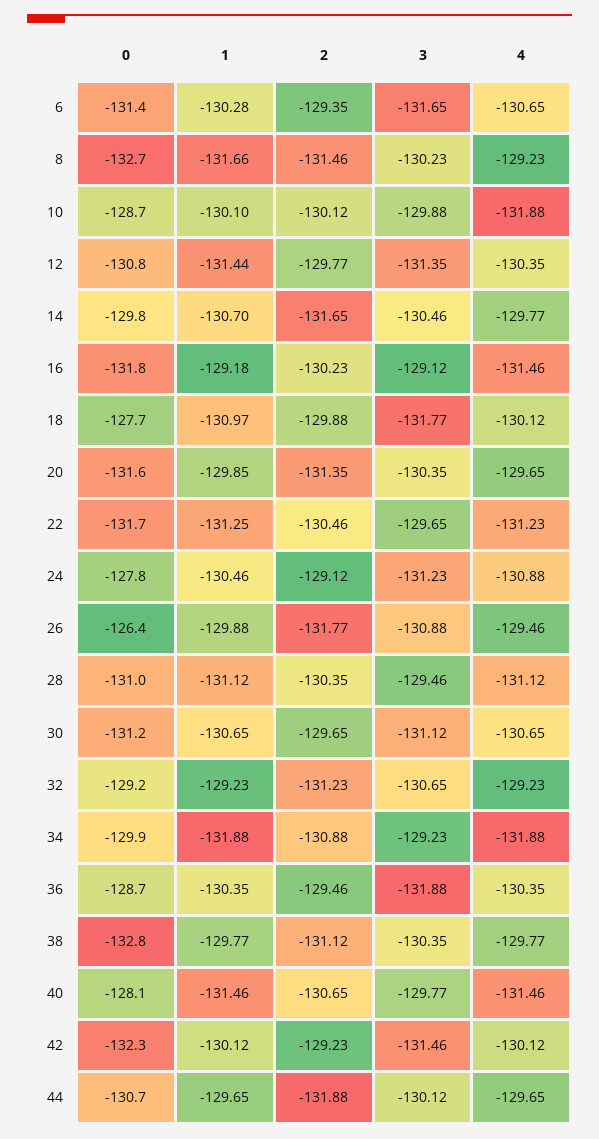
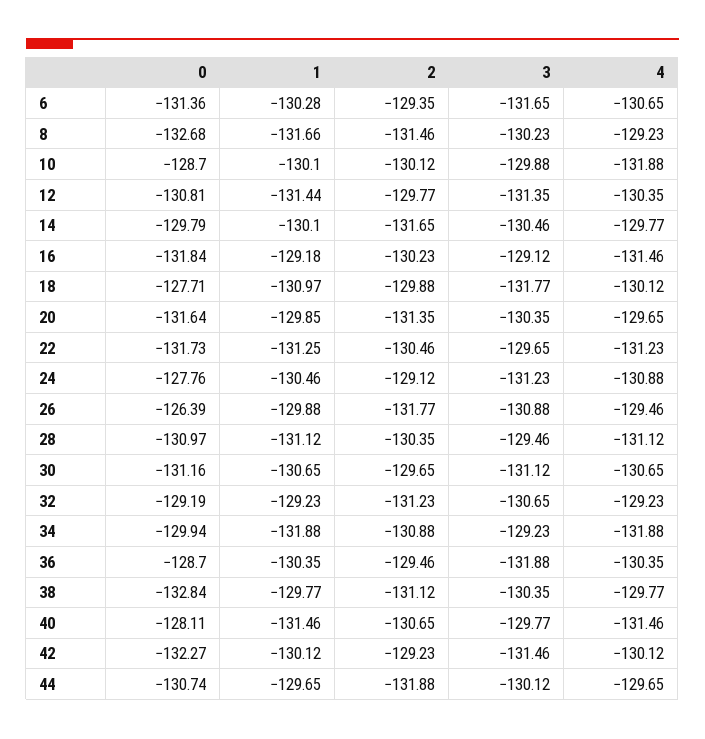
1, 14: -130.7 -> -130.1

